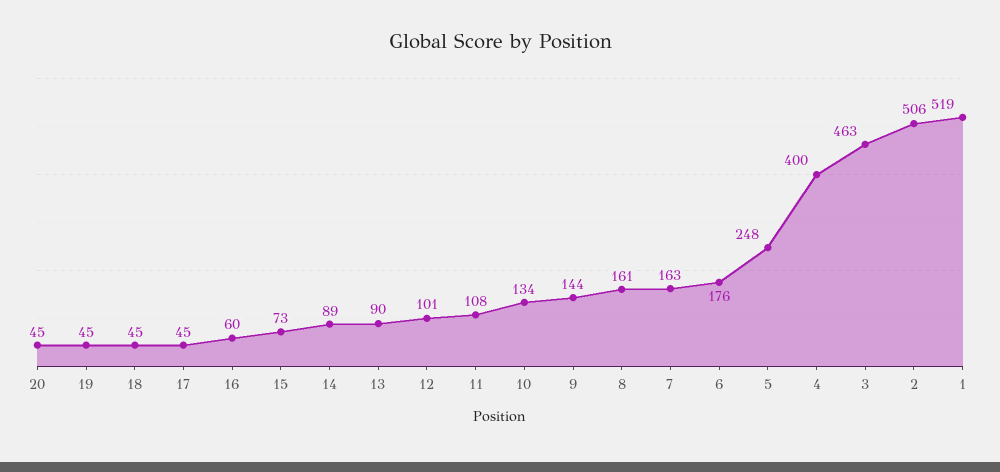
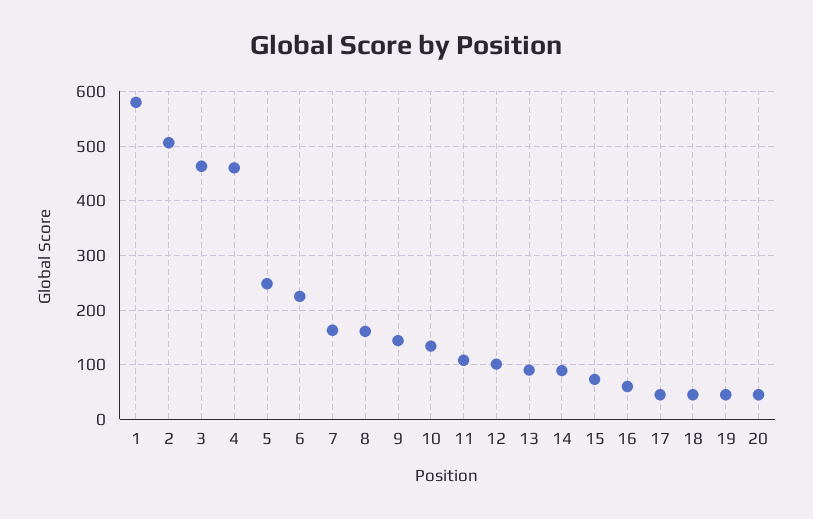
6: 176 -> 220
4: 400 -> 460
1: 519 -> 580

